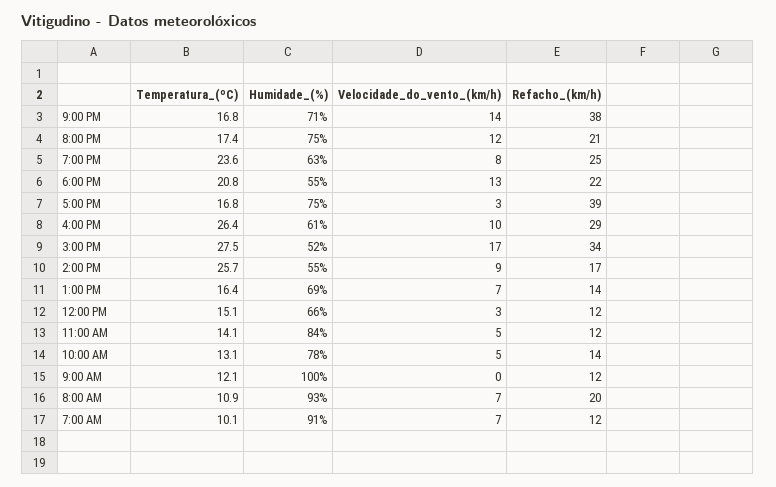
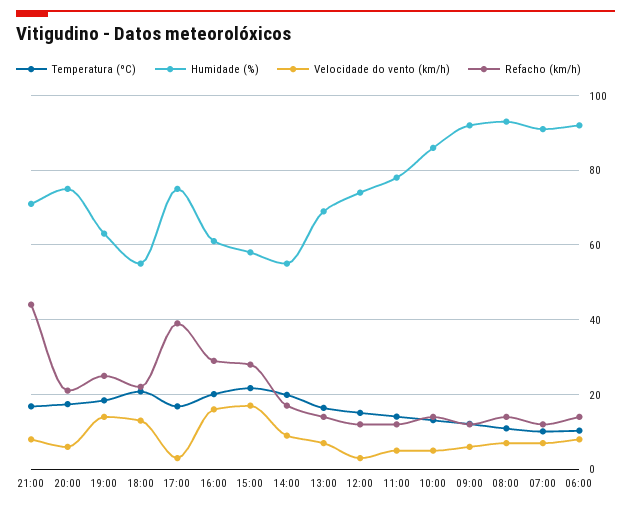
Velocidade_do_vento_(km/h), 9:00 PM: 14 -> 8
Refacho_(km/h), 9:00 PM: 38 -> 44
Velocidade_do_vento_(km/h), 8:00 PM: 12 -> 6
Temperatura_(ºC), 7:00 PM: 23.6 -> 18
Velocidade_do_vento_(km/h), 7:00 PM: 8 -> 14
Temperatura_(ºC), 4:00 PM: 26.4 -> 20
Velocidade_do_vento_(km/h), 4:00 PM: 10 -> 16
Temperatura_(ºC), 3:00 PM: 27.5 -> 22
Humidade_(%), 3:00 PM: 52 -> 58
Refacho_(km/h), 3:00 PM: 34 -> 28
Temperatura_(ºC), 2:00 PM: 25.7 -> 20
Humidade_(%), 12:00 PM: 66 -> 74
Humidade_(%), 11:00 AM: 84 -> 78
Humidade_(%), 10:00 AM: 78 -> 86
Humidade_(%), 9:00 AM: 100 -> 92
Velocidade_do_vento_(km/h), 9:00 AM: 0 -> 6
Refacho_(km/h), 8:00 AM: 20 -> 14
Temperatura_(ºC), 06:00: none -> 10
Humidade_(%), 06:00: none -> 92
Velocidade_do_vento_(km/h), 06:00: none -> 8
Refacho_(km/h), 06:00: none -> 14

